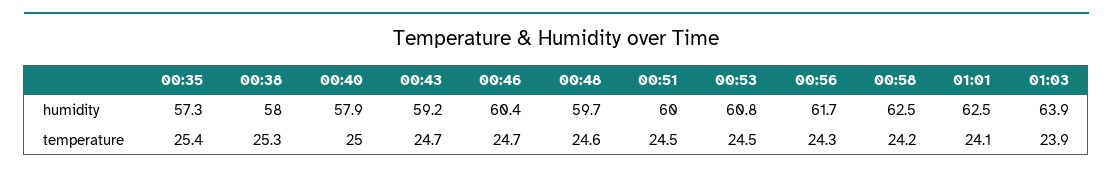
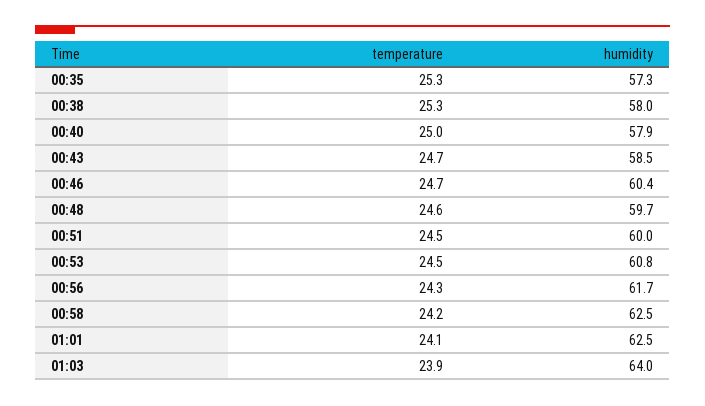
00:43, humidity: 59.2 -> 58.5
01:03, humidity: 63.9 -> 64
00:35, temperature: 25.4 -> 25.3

